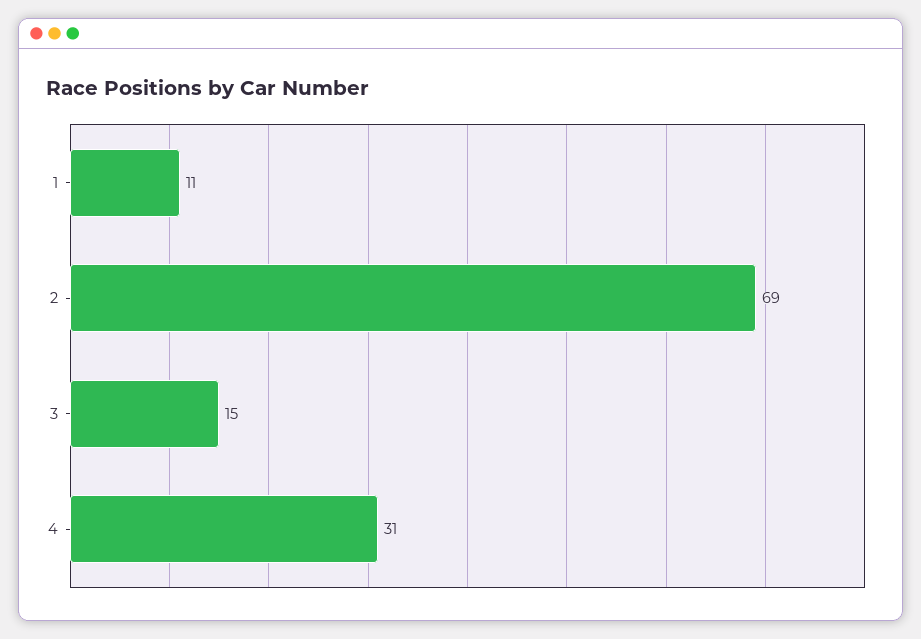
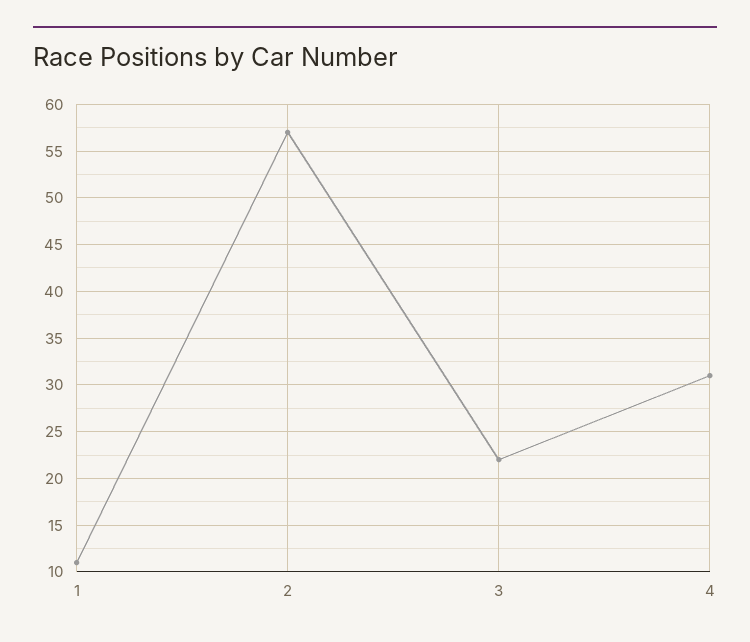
2: 69 -> 57
3: 15 -> 22

